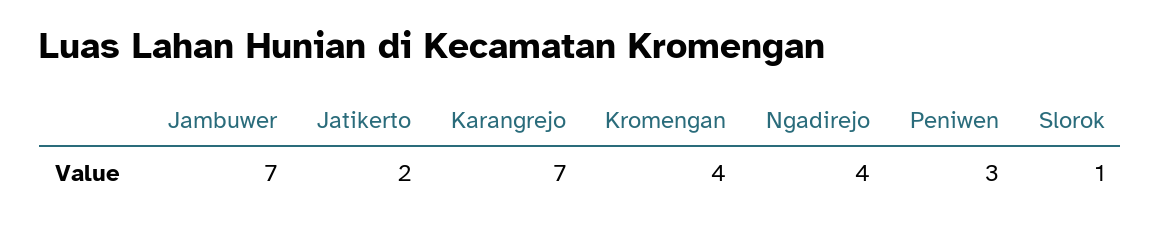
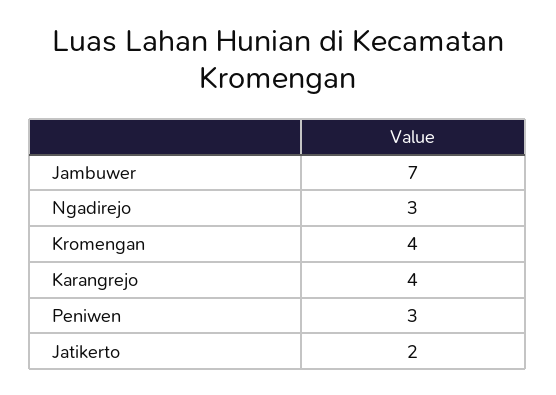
Karangrejo: 7 -> 4
Ngadirejo: 4 -> 3
Slorok: 1 -> none

